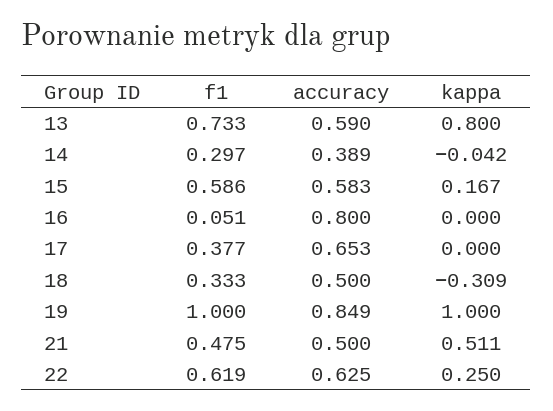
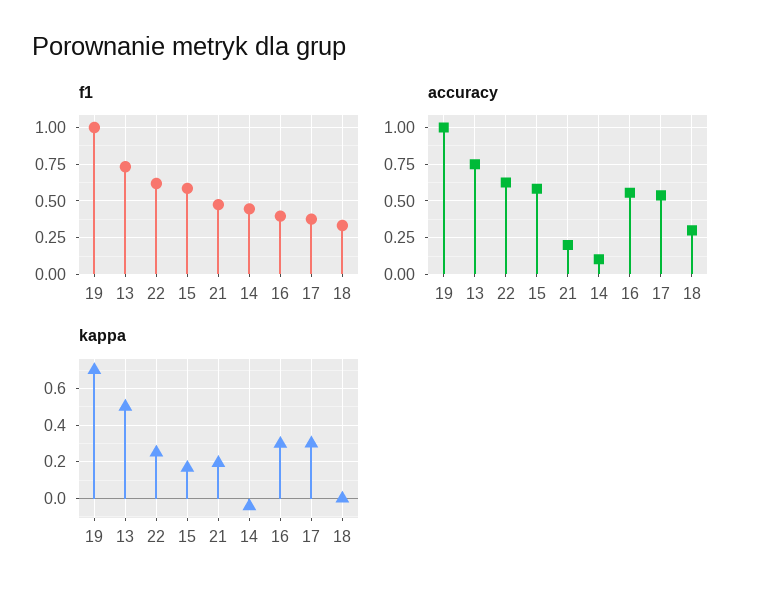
accuracy, 13: 0.59 -> 0.75
kappa, 13: 0.8 -> 0.5
f1, 14: 0.297 -> 0.45
accuracy, 14: 0.389 -> 0.1
f1, 16: 0.051 -> 0.4
accuracy, 16: 0.8 -> 0.55
kappa, 16: 0 -> 0.3
accuracy, 17: 0.653 -> 0.55
kappa, 17: 0 -> 0.3
accuracy, 18: 0.5 -> 0.3
kappa, 18: -0.309 -> 0
accuracy, 19: 0.849 -> 1
kappa, 19: 1 -> 0.7
accuracy, 21: 0.5 -> 0.2
kappa, 21: 0.511 -> 0.2

